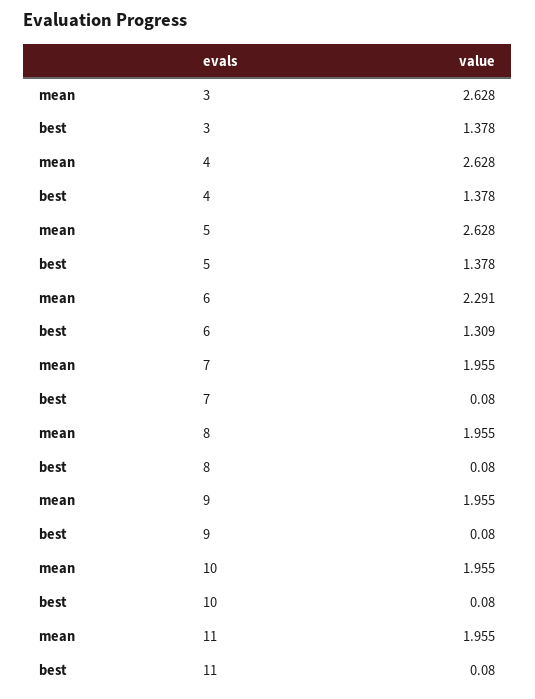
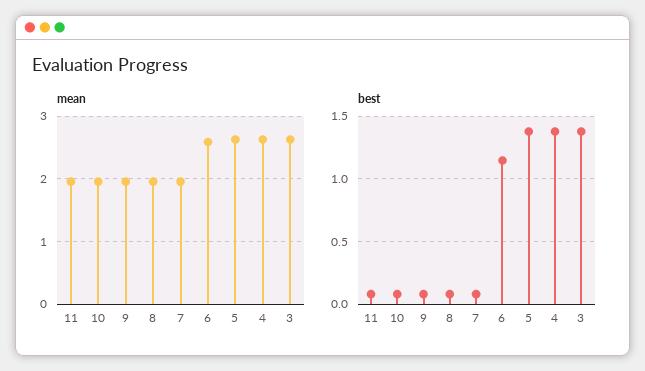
mean, 6: 2.291 -> 2.6
best, 6: 1.309 -> 1.15

